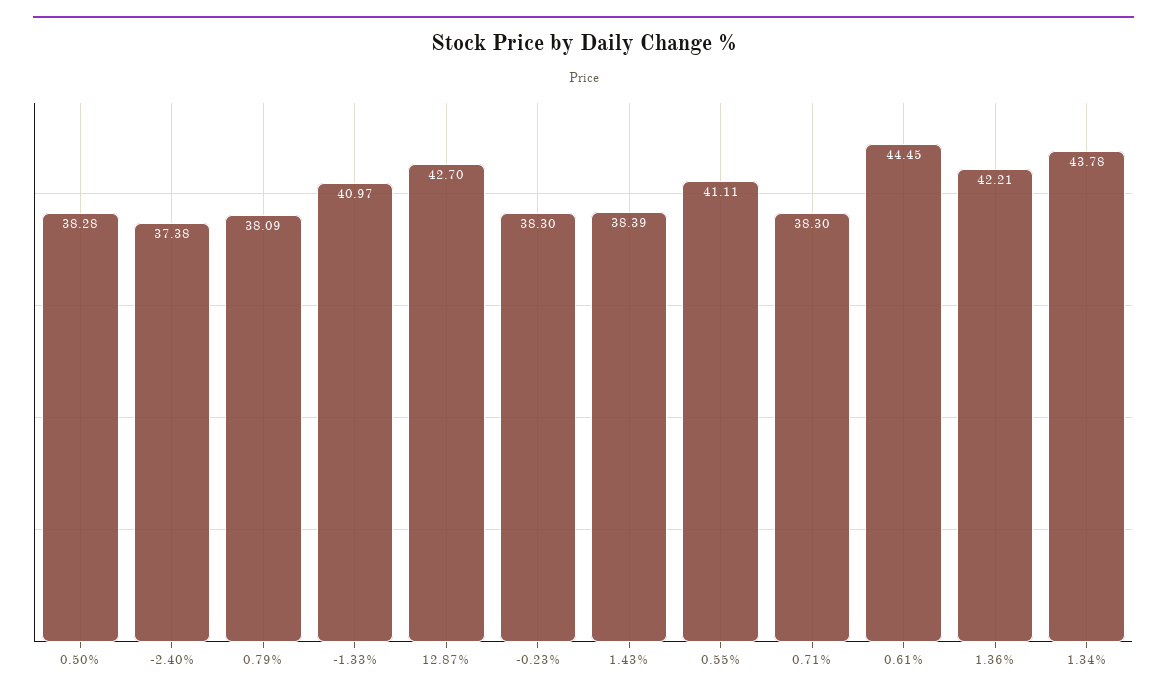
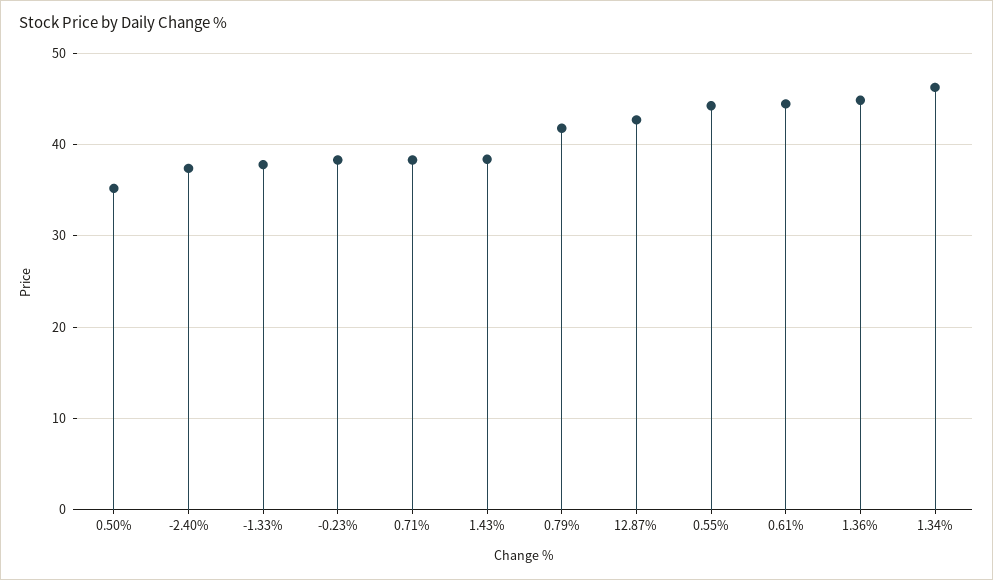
0.50%: 38.28 -> 35
0.79%: 38.09 -> 42
-1.33%: 40.97 -> 38
0.55%: 41.11 -> 44
1.36%: 42.21 -> 45
1.34%: 43.78 -> 46

